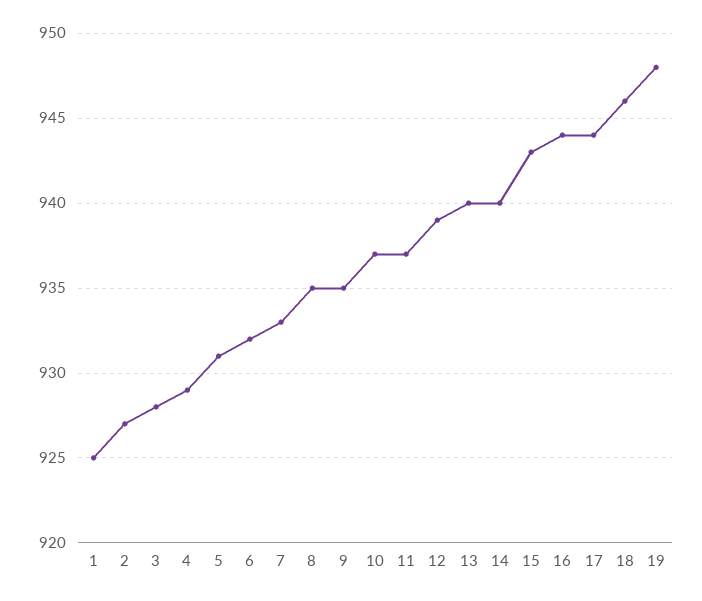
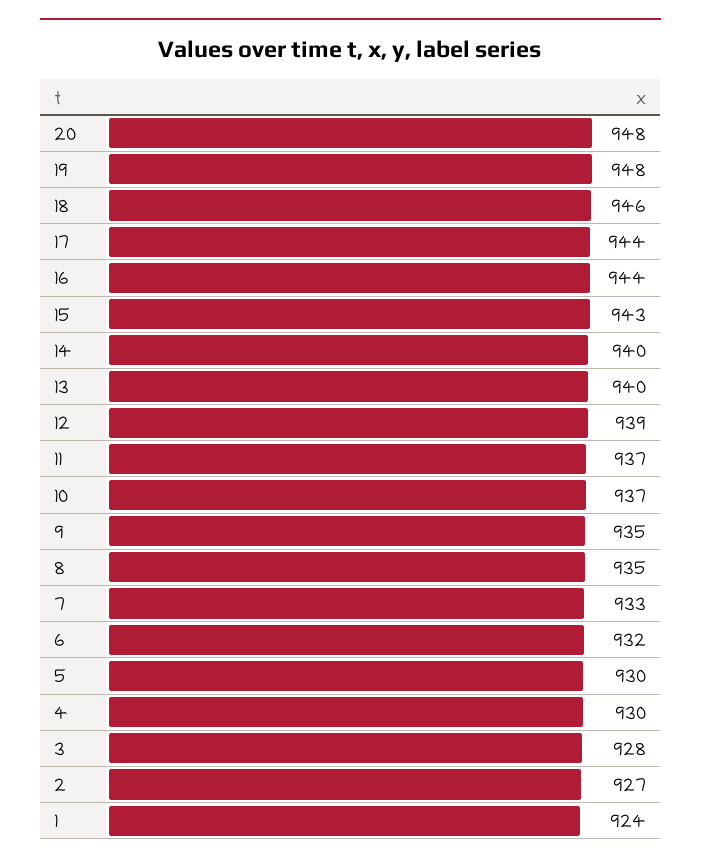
1: 925 -> 924
4: 929 -> 930
5: 931 -> 930
20: none -> 948

